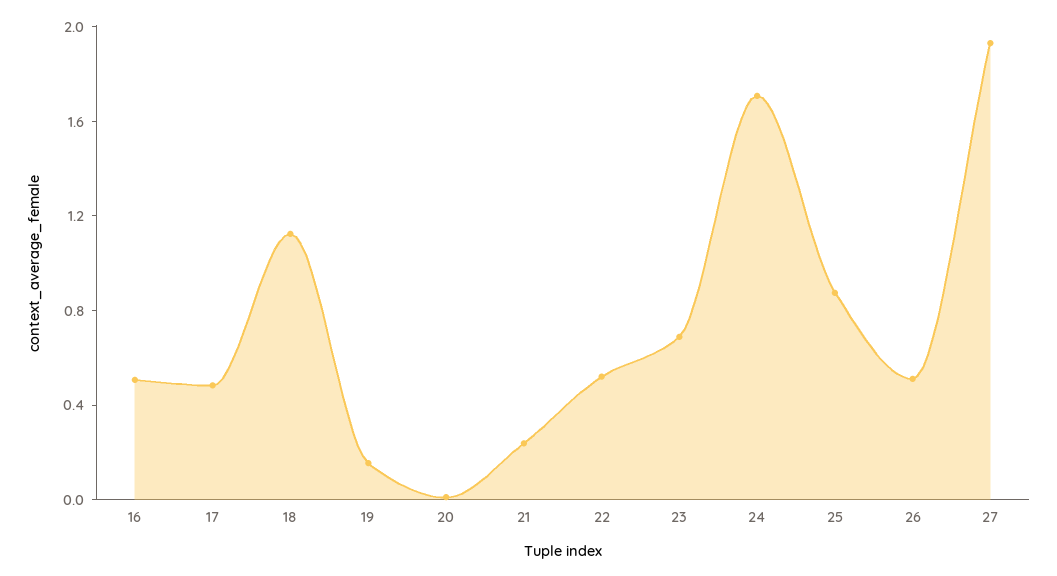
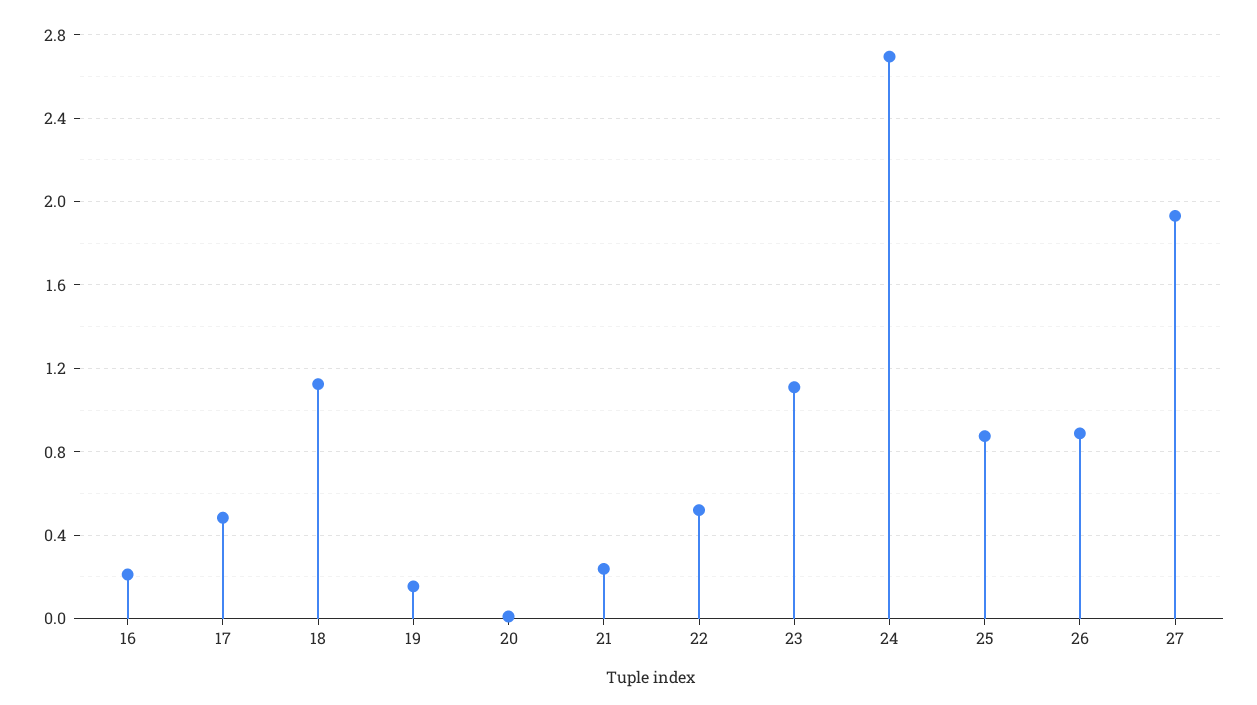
16: 0.5 -> 0.2
23: 0.7 -> 1.1
24: 1.7 -> 2.7
26: 0.5 -> 0.9

